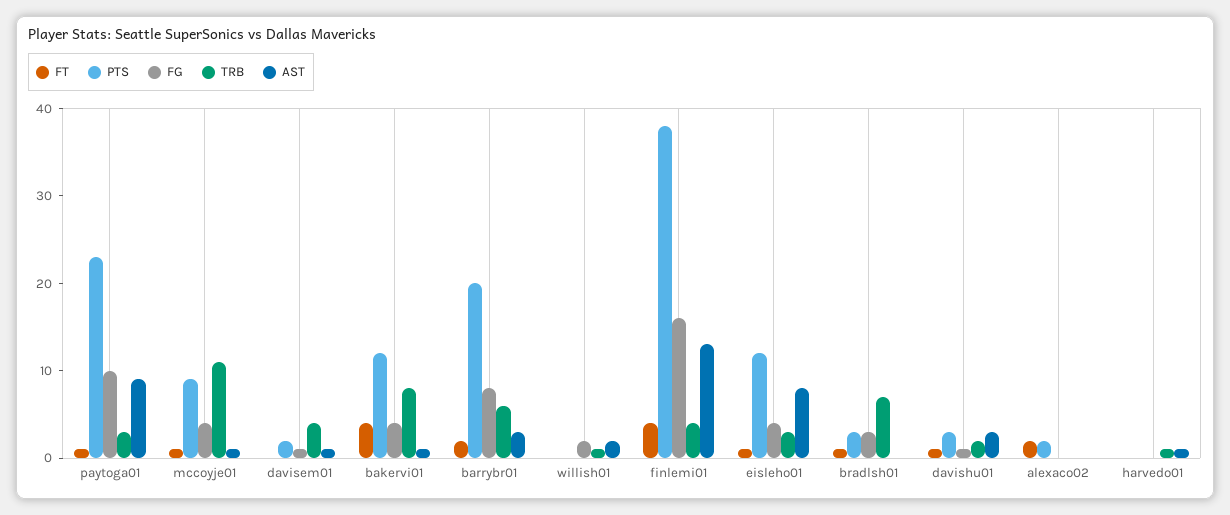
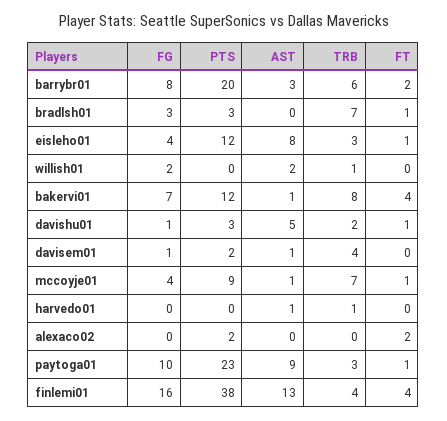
TRB, mccoyje01: 11 -> 7
FG, bakervi01: 4 -> 7
AST, davishu01: 3 -> 5

